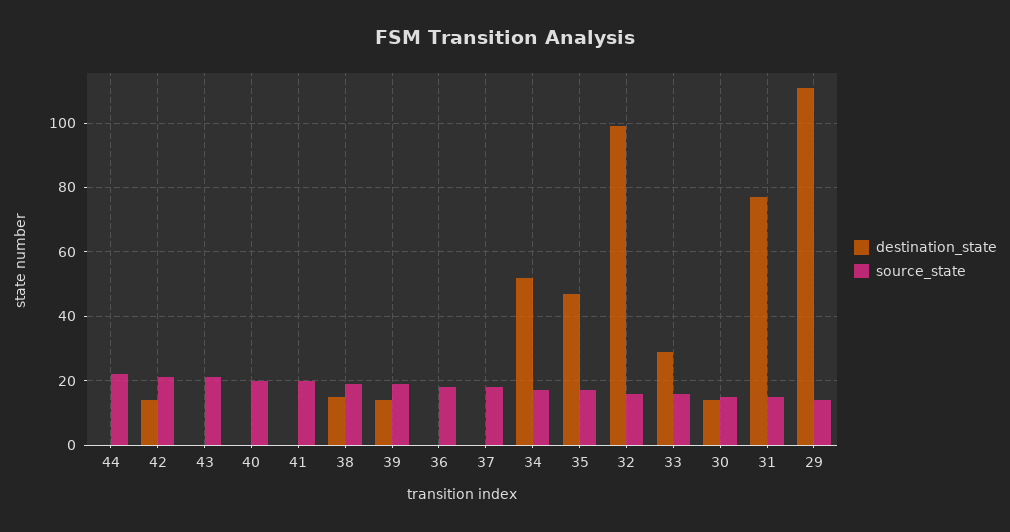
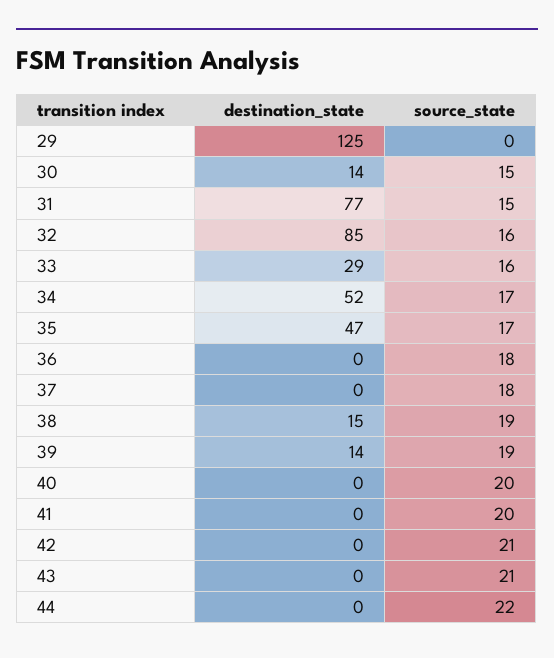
destination_state, 42: 15 -> 0
destination_state, 32: 100 -> 85
destination_state, 29: 110 -> 125
source_state, 29: 15 -> 0

